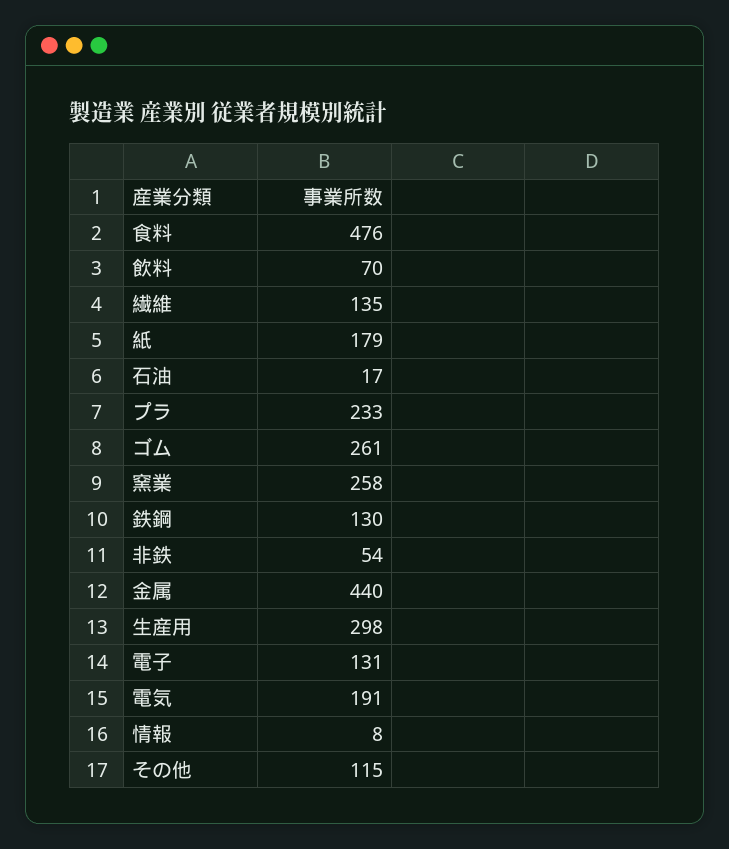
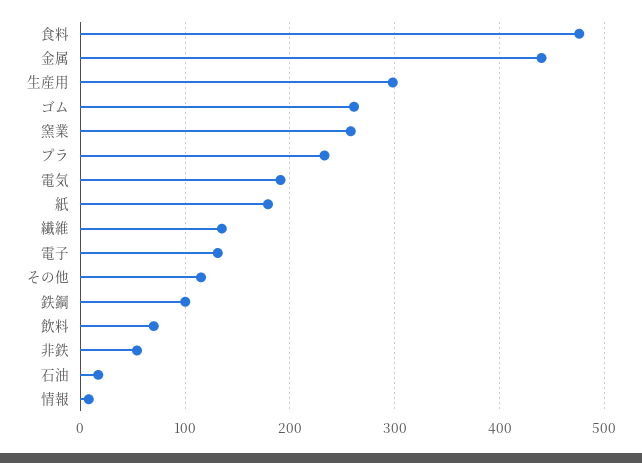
鉄鋼: 130 -> 100

